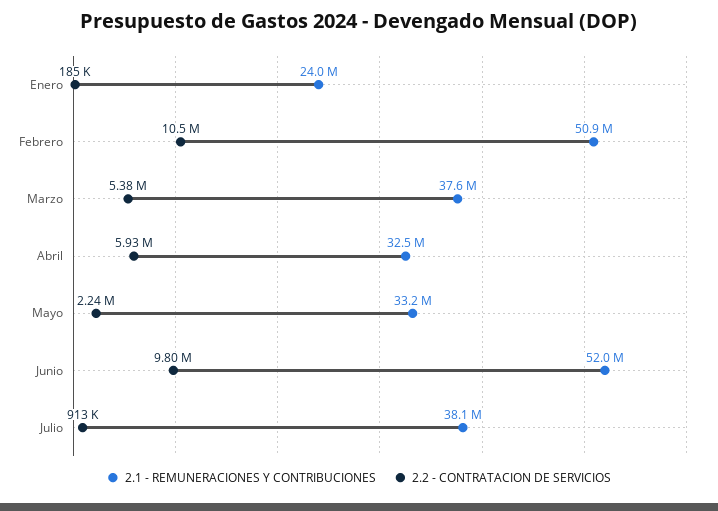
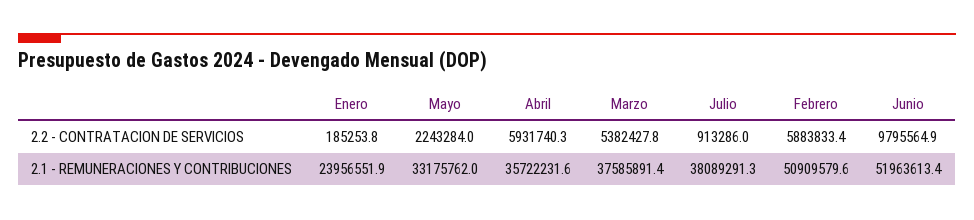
2.2 - CONTRATACION DE SERVICIOS, Febrero: 10500000 -> 5883833.4
2.1 - REMUNERACIONES Y CONTRIBUCIONES, Abril: 32500000 -> 35722231.6

